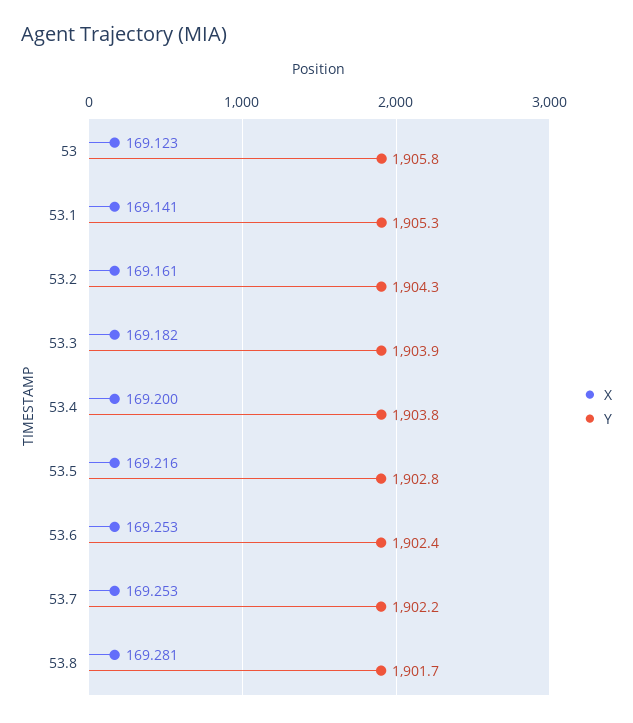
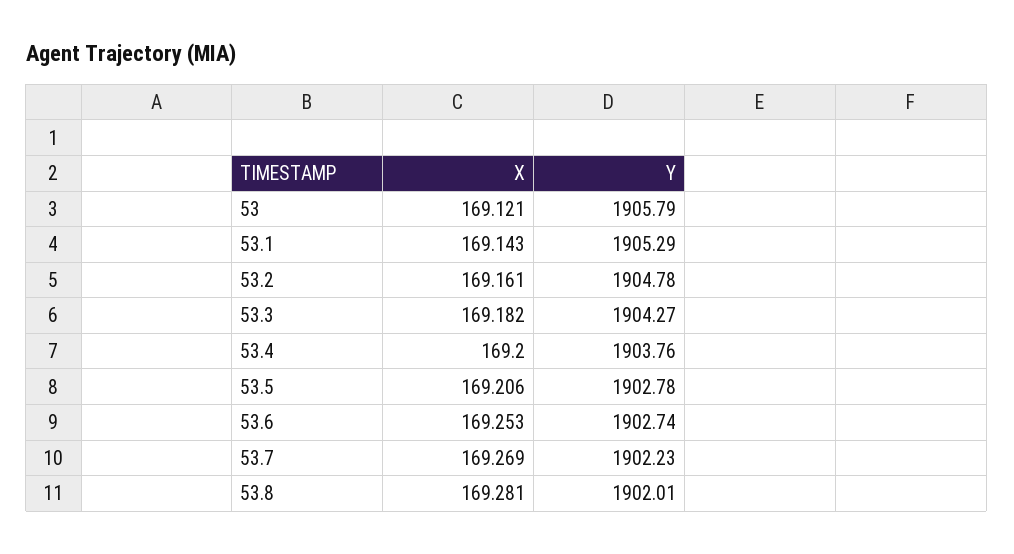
X, 53: 169.123 -> 169.121
X, 53.1: 169.141 -> 169.143
Y, 53.2: 1904.3 -> 1904.78
Y, 53.3: 1903.9 -> 1904.27
X, 53.5: 169.216 -> 169.206
Y, 53.6: 1902.4 -> 1902.74
X, 53.7: 169.253 -> 169.269
Y, 53.8: 1901.7 -> 1902.01

